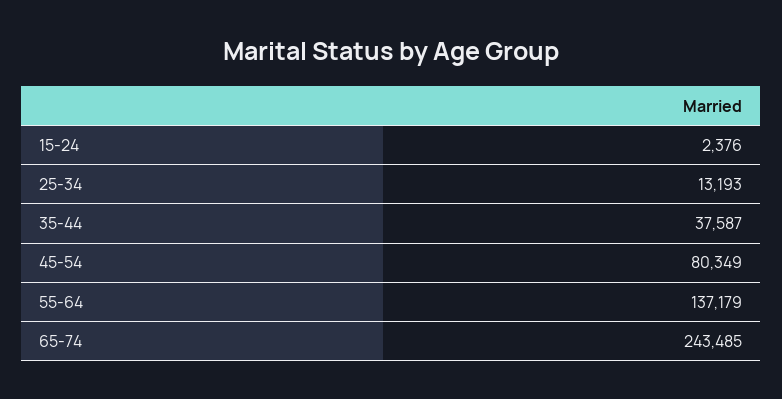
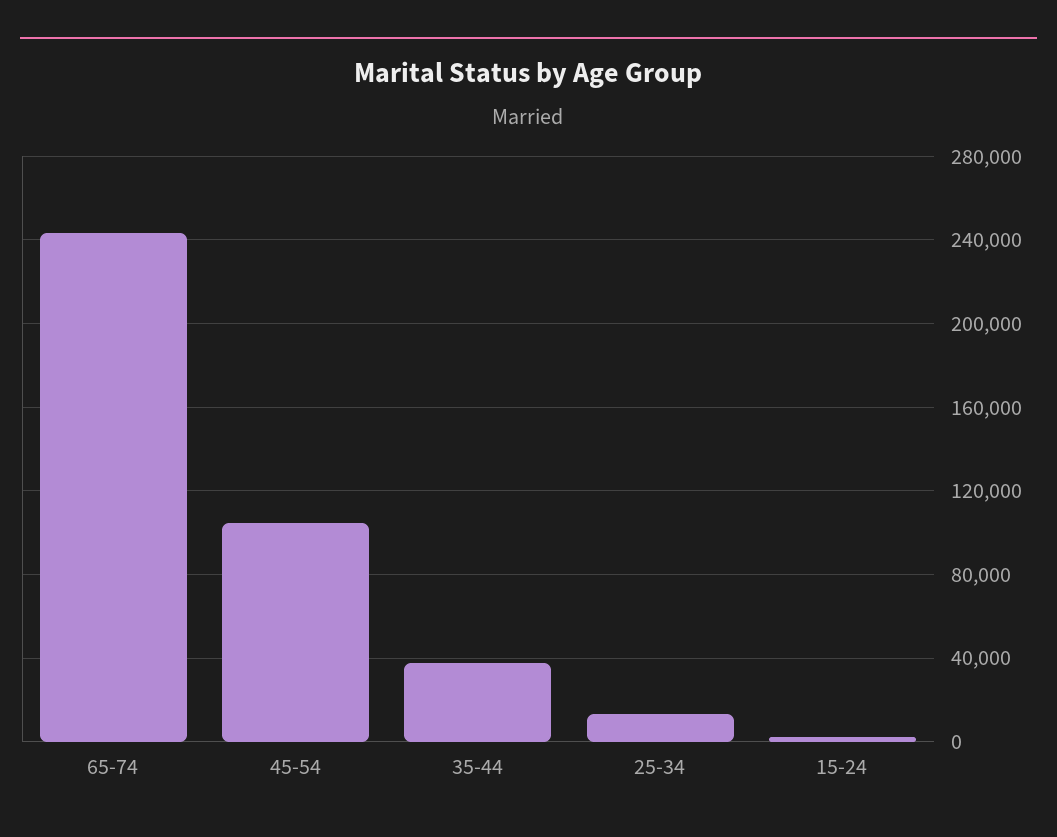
45-54: 80349 -> 105000
55-64: 137179 -> none

